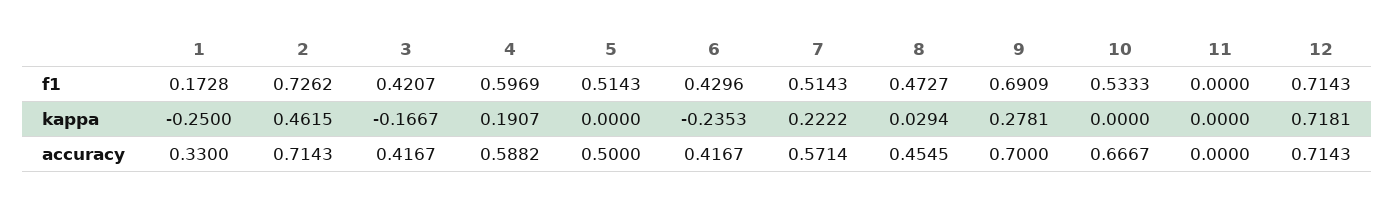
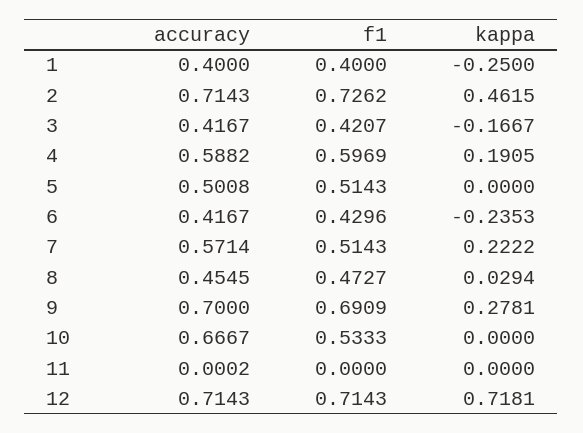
1, f1: 0.1728 -> 0.4
4, kappa: 0.1907 -> 0.1905
1, accuracy: 0.33 -> 0.4
5, accuracy: 0.5 -> 0.5008
11, accuracy: 0 -> 0.0002

